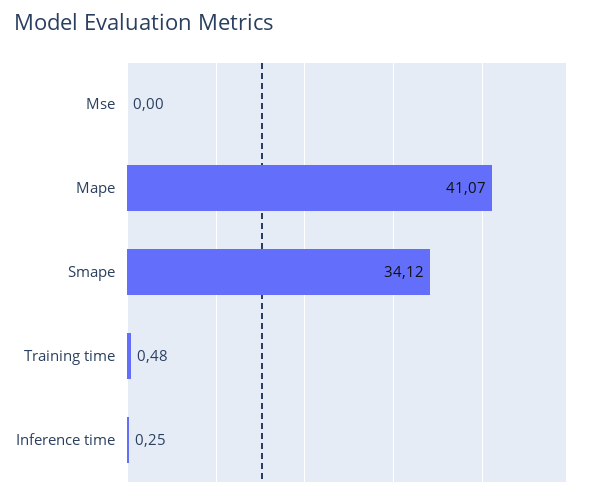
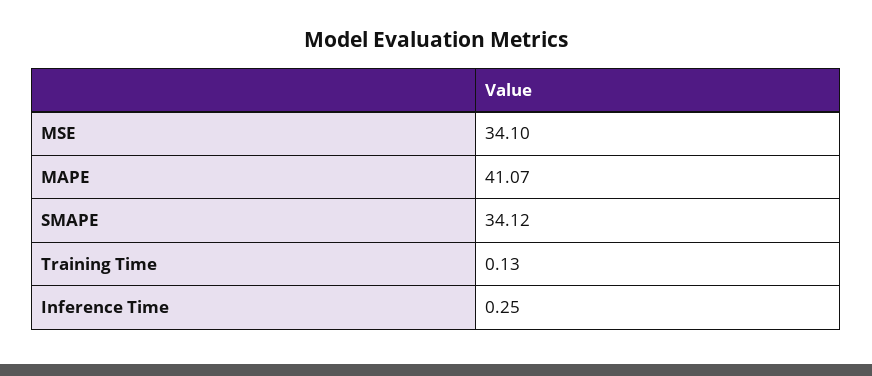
Mse: 0 -> 34.1
Training time: 0.48 -> 0.13

